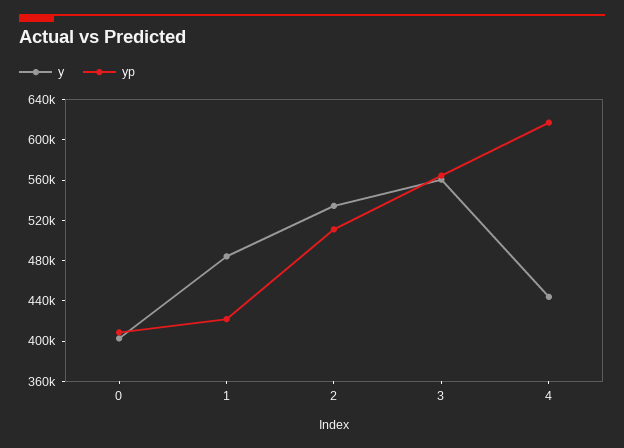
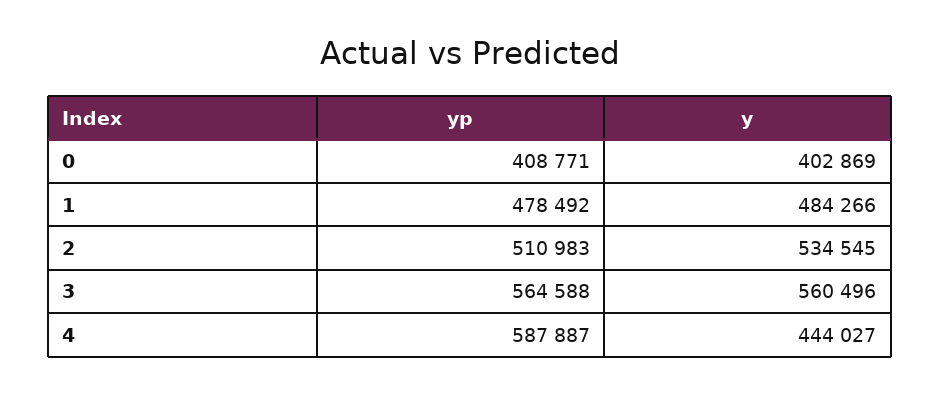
yp, 1: 420000 -> 478492
yp, 4: 620000 -> 587887

